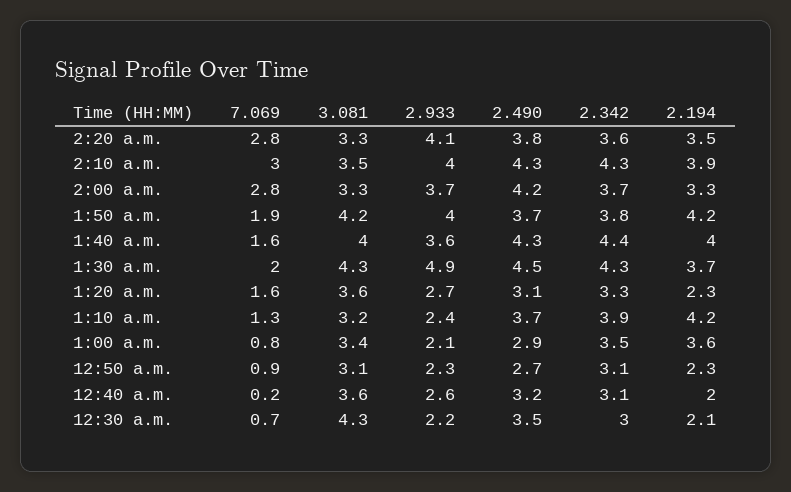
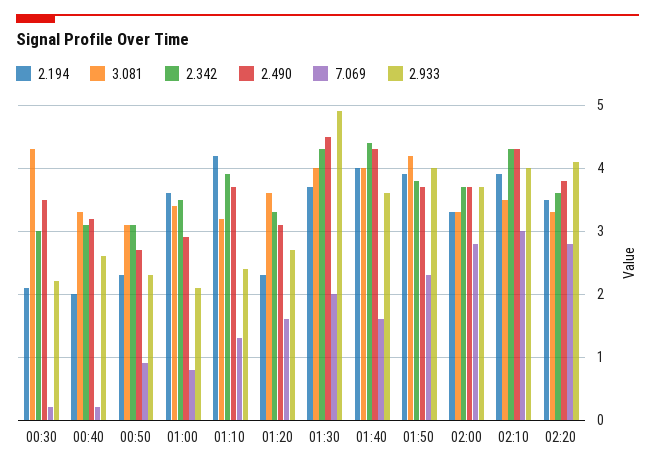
2.490, 2:00 a.m.: 4.2 -> 3.7
7.069, 1:50 a.m.: 1.9 -> 2.3
2.194, 1:50 a.m.: 4.2 -> 3.9
3.081, 1:30 a.m.: 4.3 -> 4
3.081, 12:40 a.m.: 3.6 -> 3.3
7.069, 12:30 a.m.: 0.7 -> 0.2

